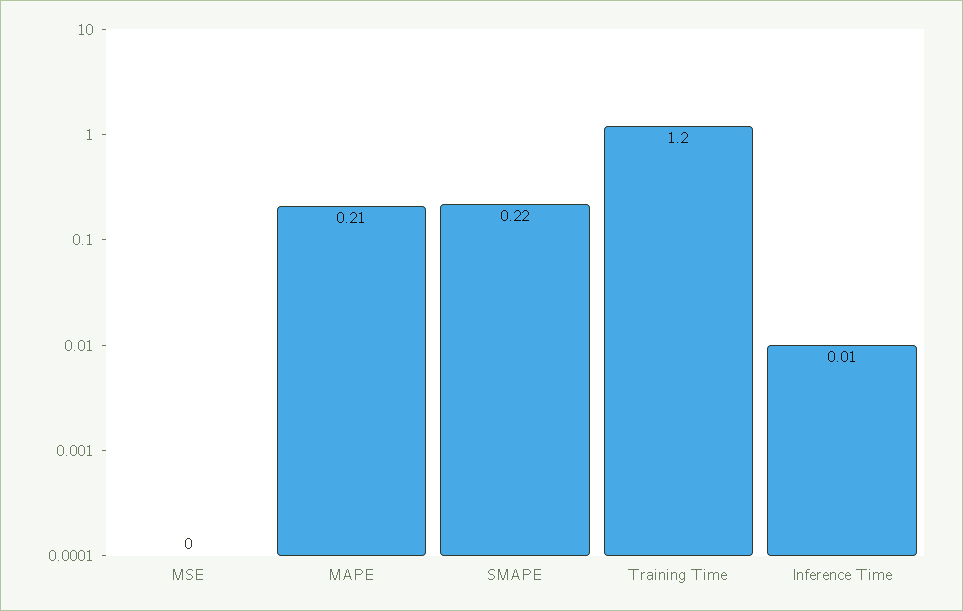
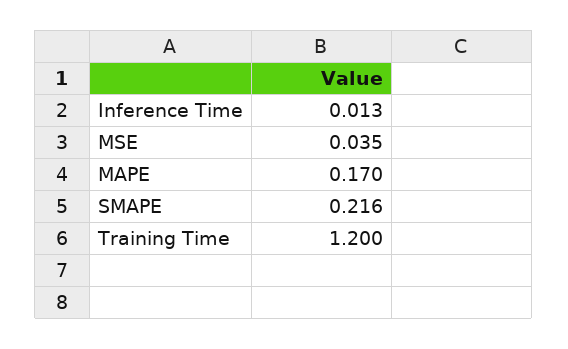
MSE: 0 -> 0.035
MAPE: 0.21 -> 0.17

